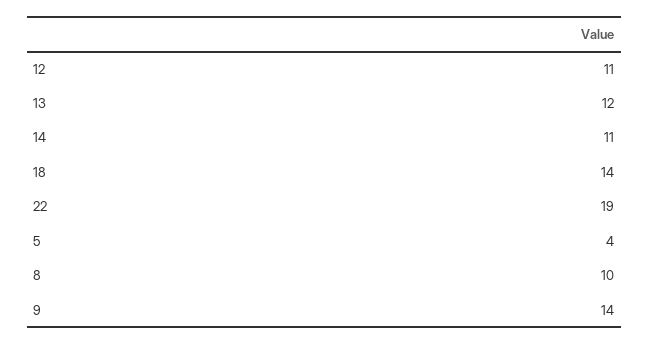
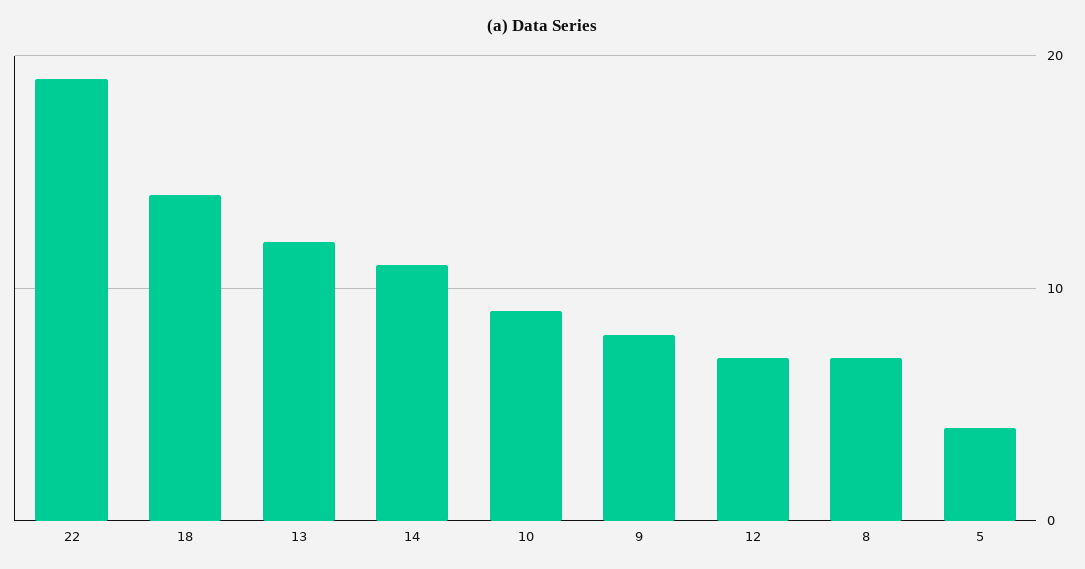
12: 11 -> 7
8: 10 -> 7
9: 14 -> 8
10: none -> 9

